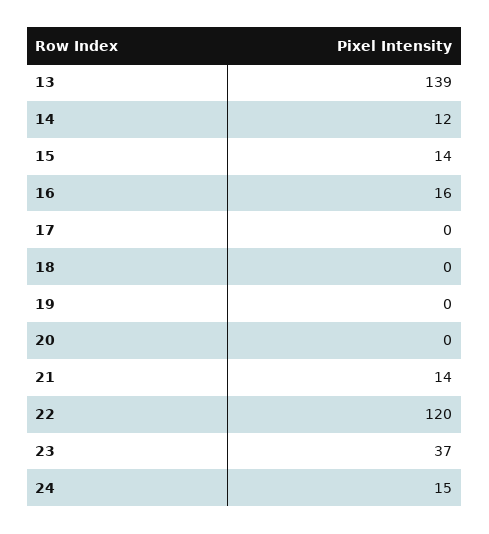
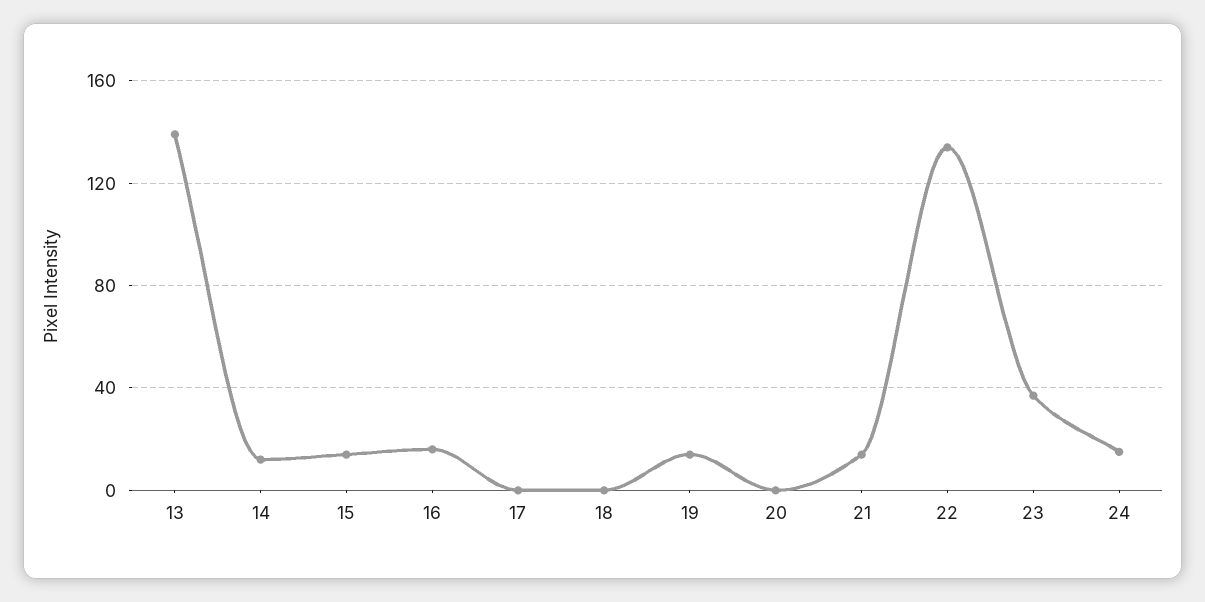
19: 0 -> 15
22: 120 -> 135

